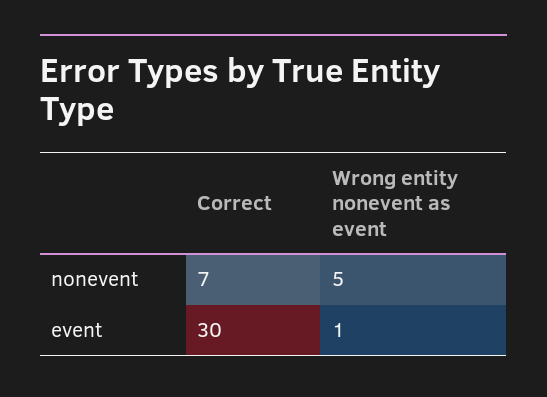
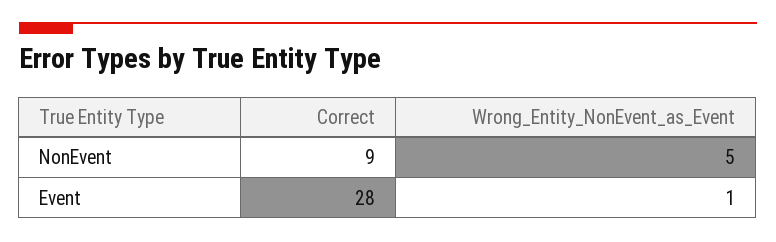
Correct, nonevent: 7 -> 9
Correct, event: 30 -> 28

